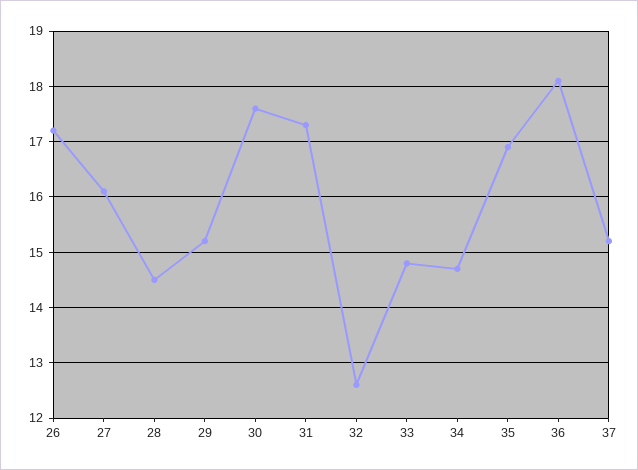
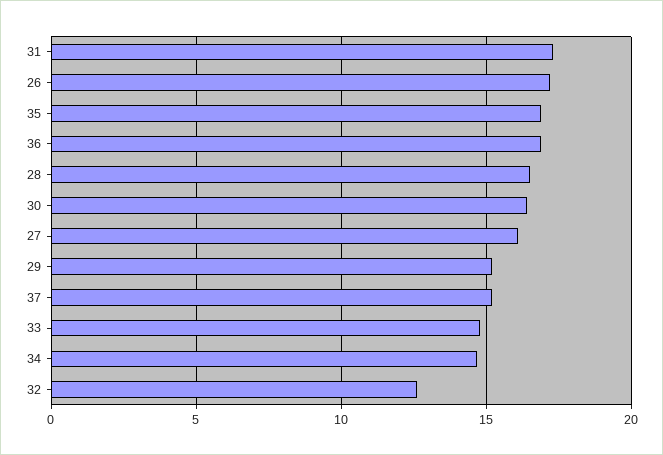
28: 14.5 -> 16.5
30: 17.5 -> 16.5
36: 18 -> 17

